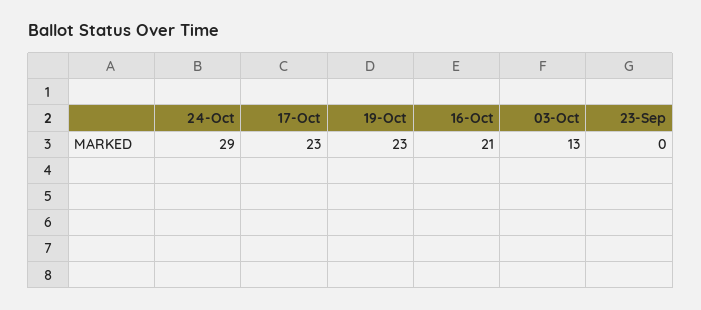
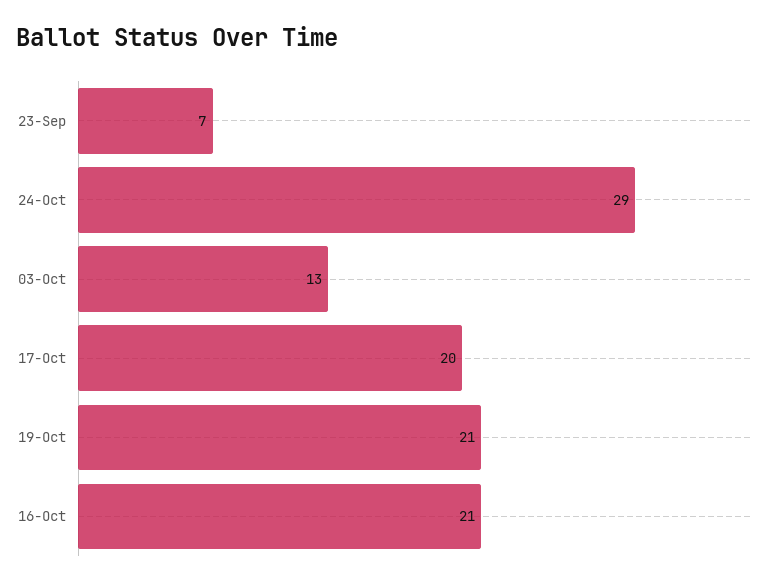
17-Oct: 23 -> 20
19-Oct: 23 -> 21
23-Sep: 0 -> 7

